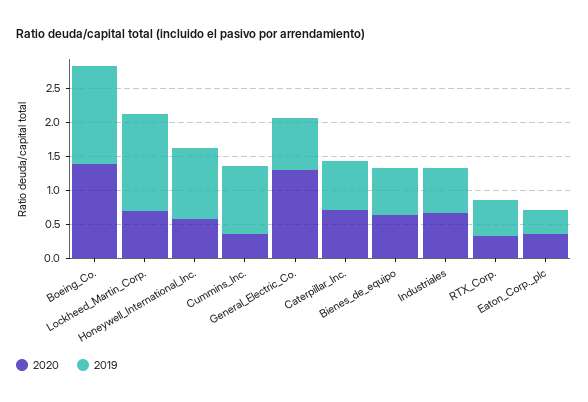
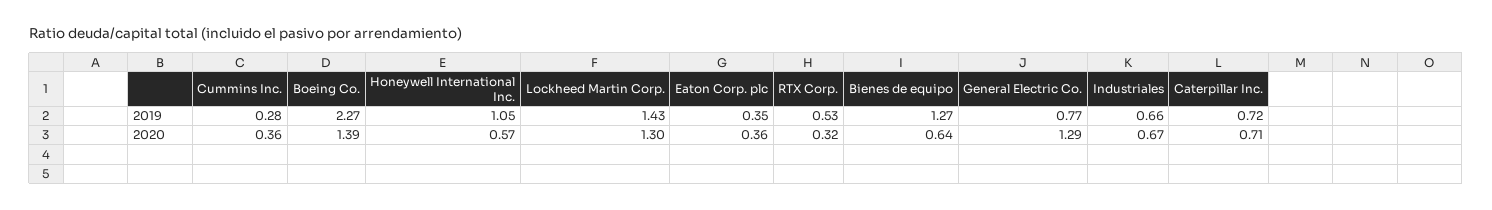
2019, Boeing_Co.: 1.5 -> 2.27
2020, Lockheed_Martin_Corp.: 0.75 -> 1.3
2019, Cummins_Inc.: 1 -> 0.28
2019, Bienes_de_equipo: 0.75 -> 1.27

